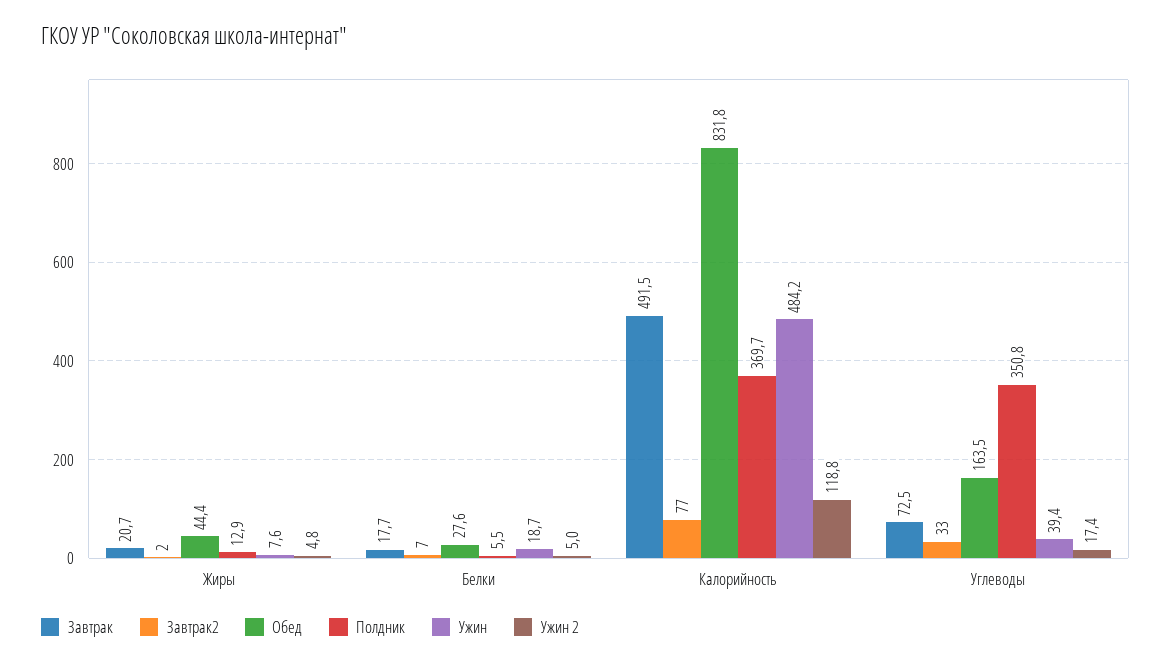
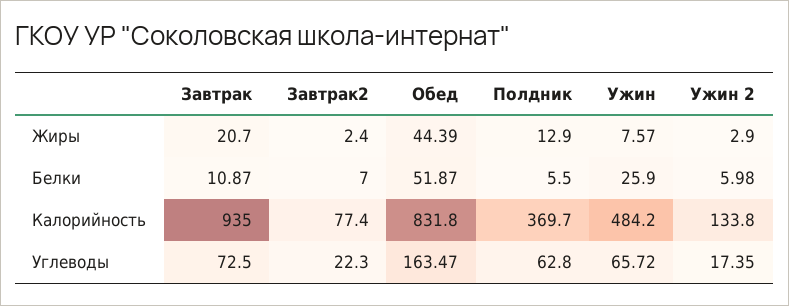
Ужин 2, Жиры: 4.8 -> 2.9
Завтрак, Белки: 17.7 -> 10.87
Обед, Белки: 27.6 -> 51.87
Ужин, Белки: 18.7 -> 25.9
Ужин 2, Белки: 5 -> 5.98
Завтрак, Калорийность: 491.5 -> 935
Ужин 2, Калорийность: 118.8 -> 133.8
Завтрак2, Углеводы: 33 -> 22.3
Полдник, Углеводы: 350.8 -> 62.8
Ужин, Углеводы: 39.4 -> 65.72

